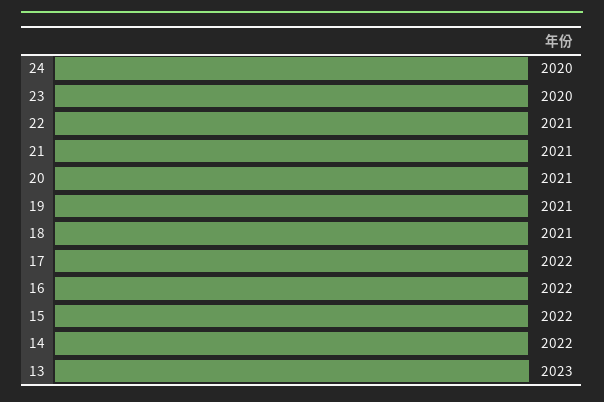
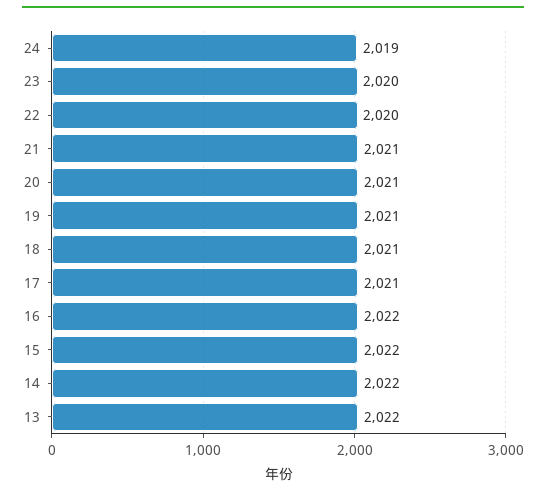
24: 2020 -> 2019
22: 2021 -> 2020
17: 2022 -> 2021
13: 2023 -> 2022

